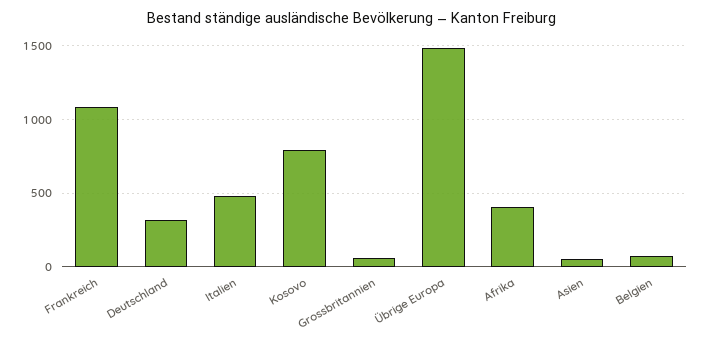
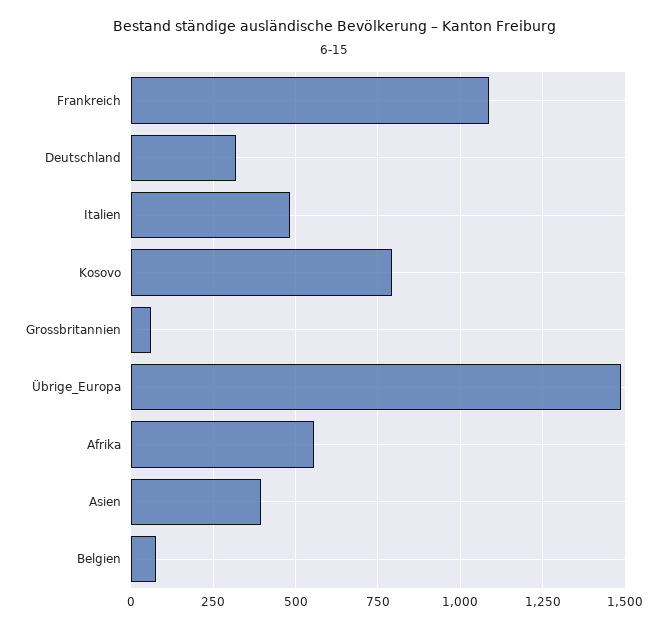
Afrika: 400 -> 550
Asien: 50 -> 400

